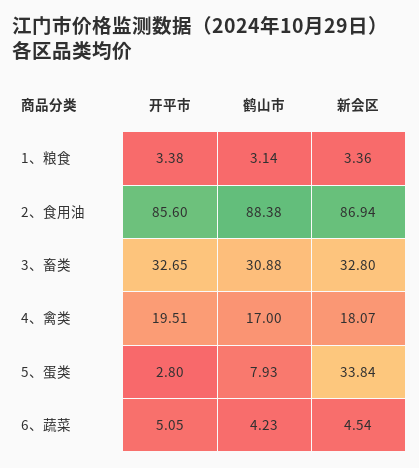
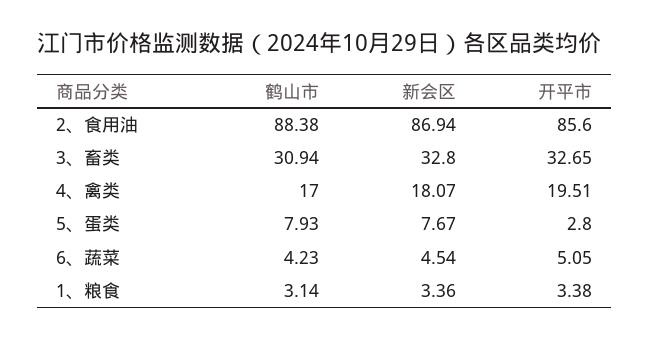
鹤山市, 3、畜类: 30.88 -> 30.94
新会区, 5、蛋类: 33.84 -> 7.67

